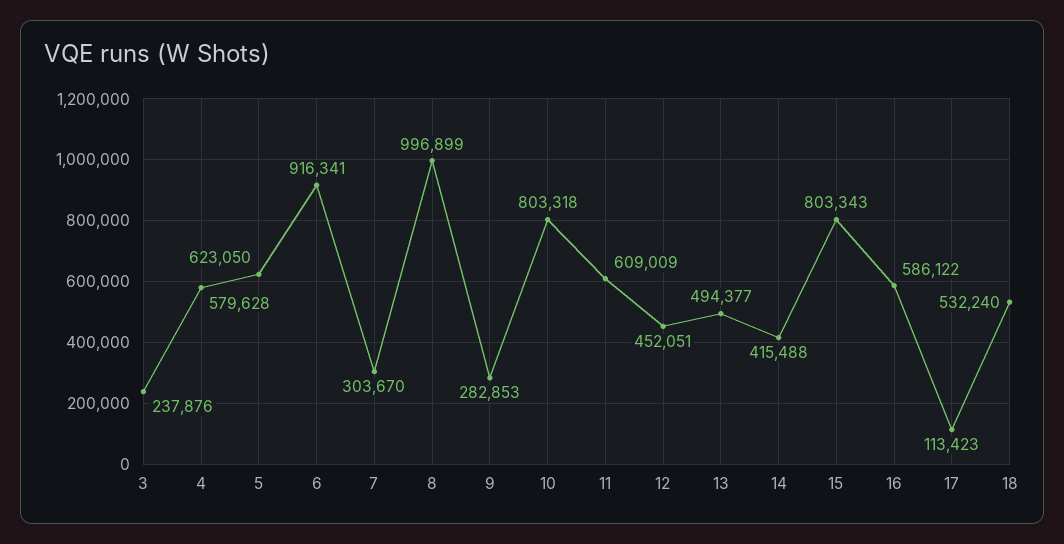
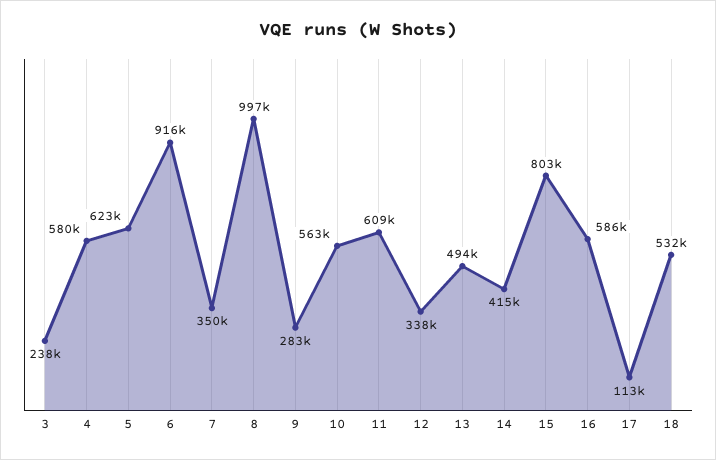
7: 303670 -> 350000
10: 803318 -> 563000
12: 452051 -> 338000

